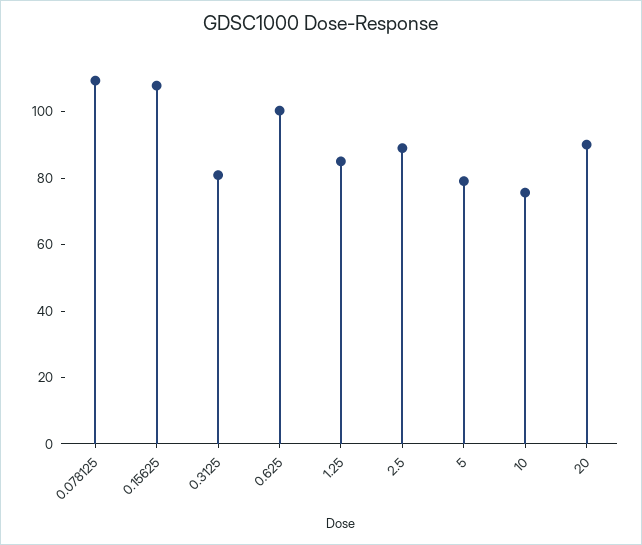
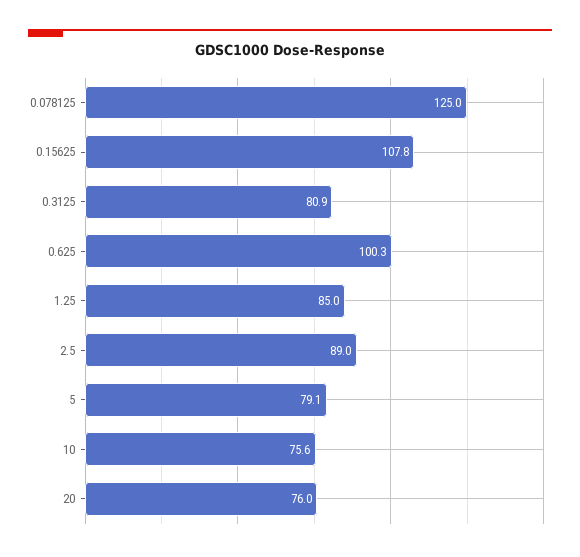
0.078125: 110 -> 125
20: 90 -> 76

